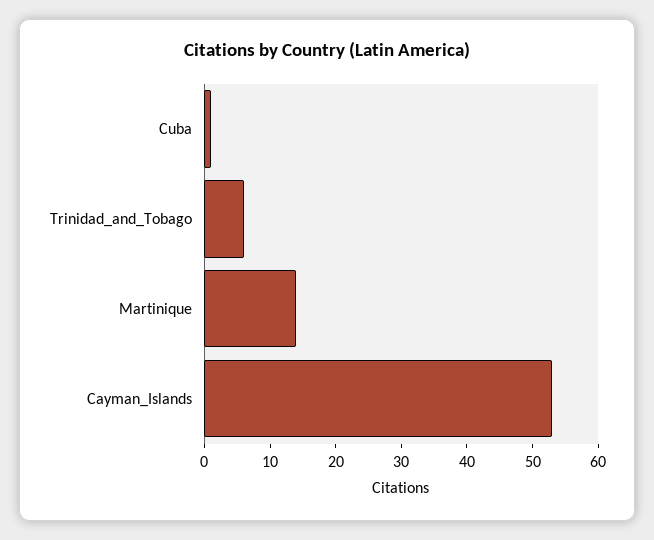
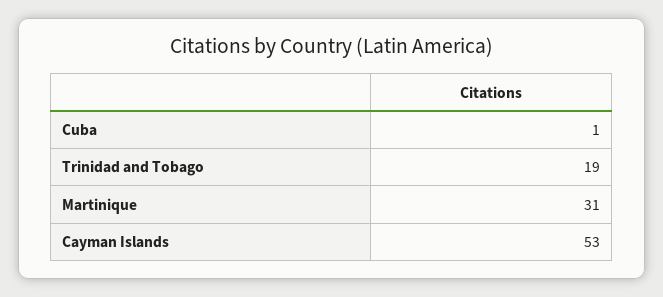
Trinidad_and_Tobago: 5 -> 19
Martinique: 15 -> 31

